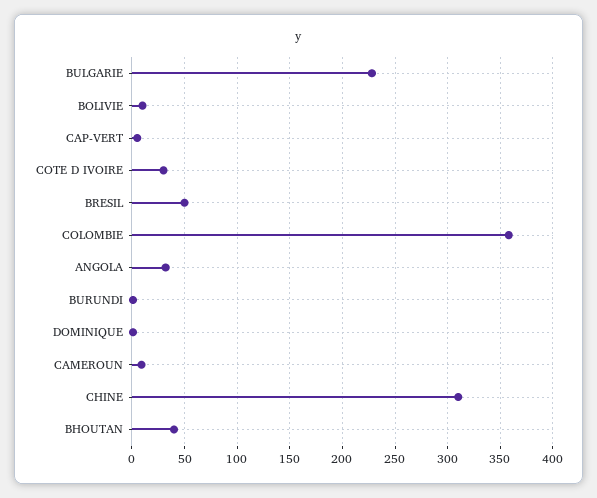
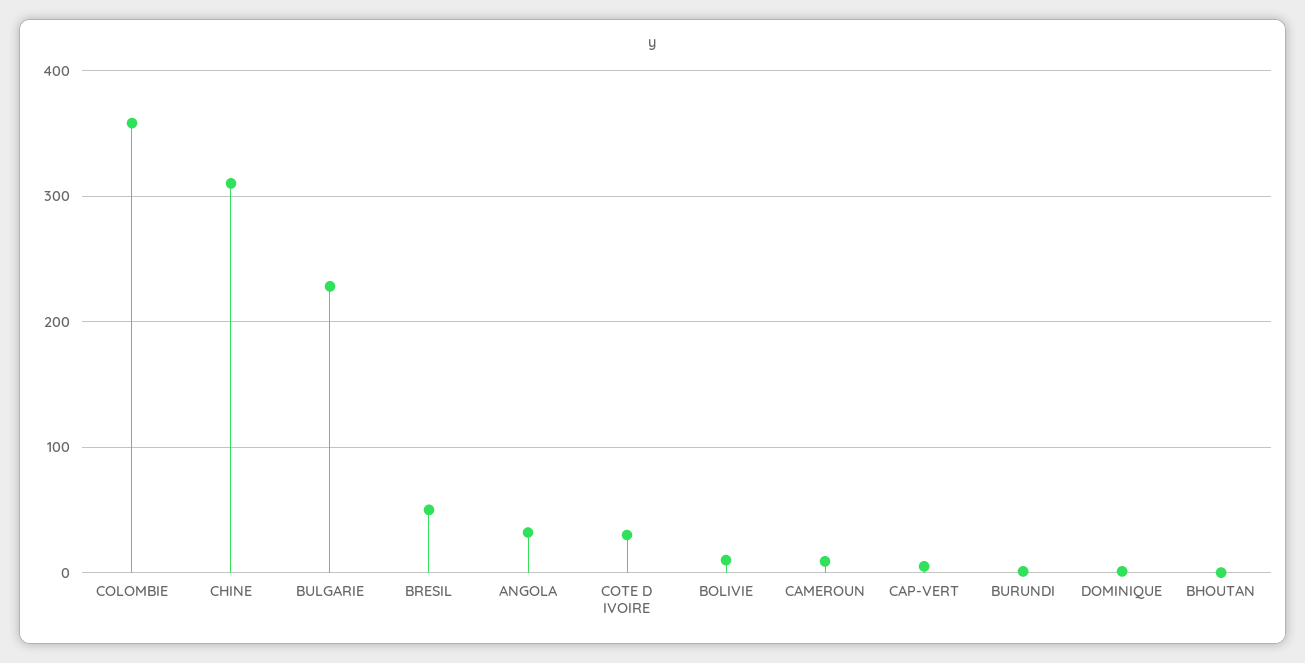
BHOUTAN: 40 -> 0

